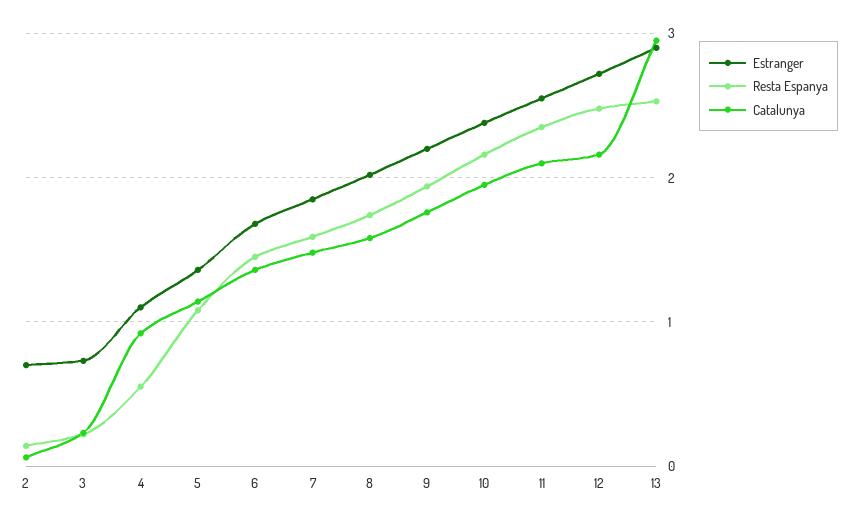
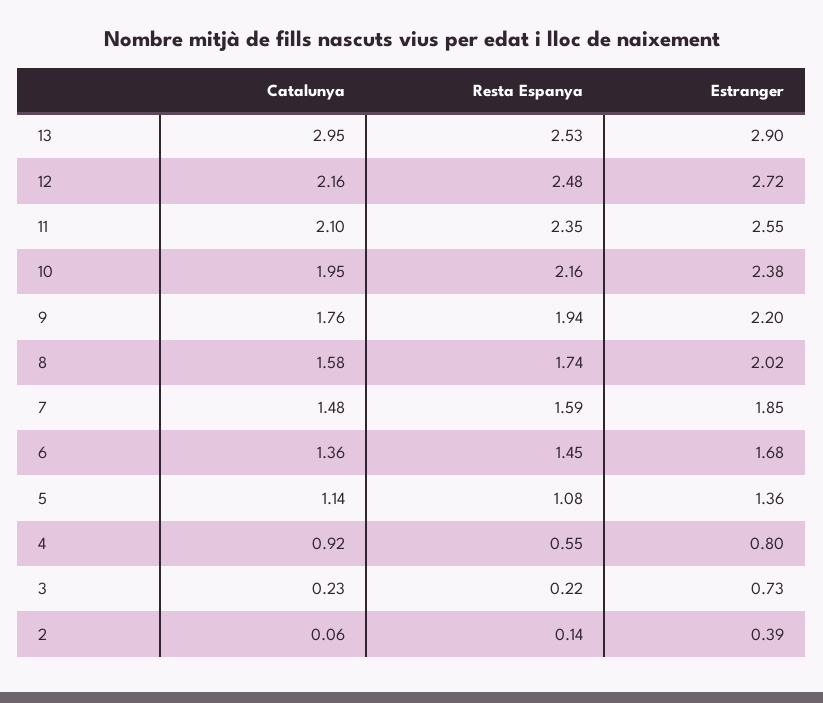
Estranger, 2: 0.7 -> 0.39
Estranger, 4: 1.1 -> 0.8

